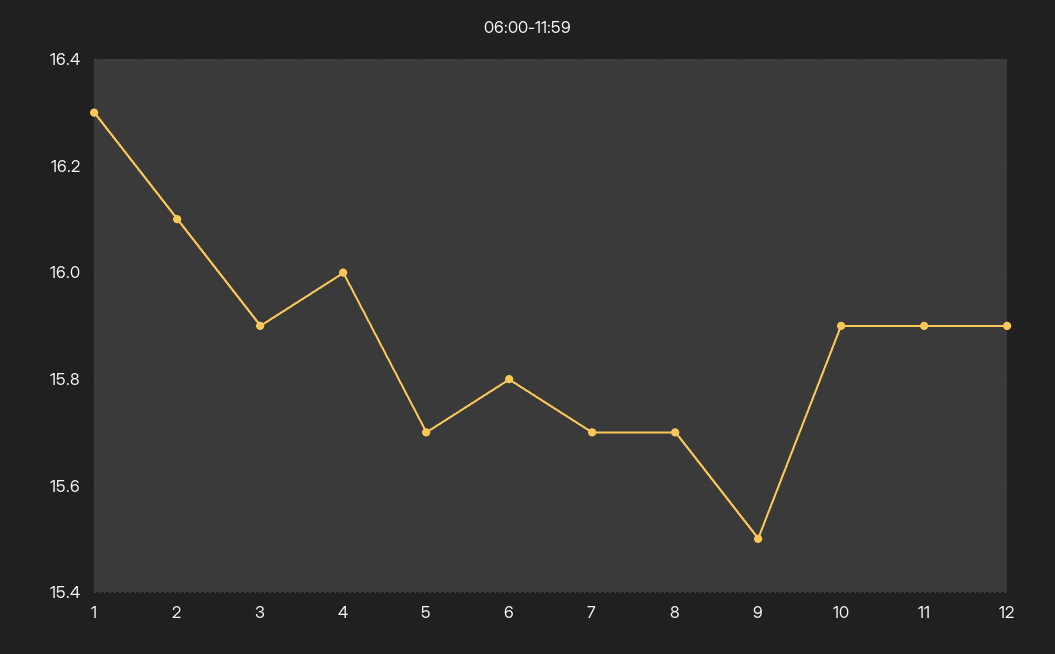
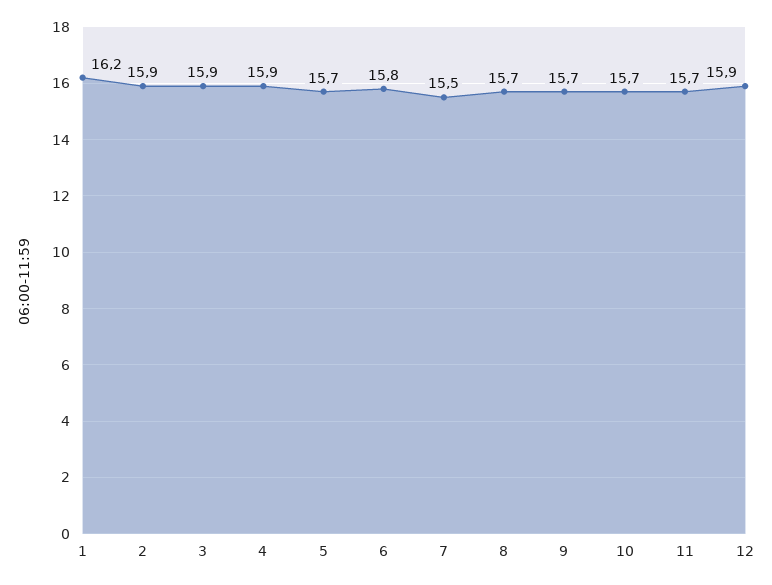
1: 16.3 -> 16.2
2: 16.1 -> 15.9
4: 16 -> 15.9
7: 15.7 -> 15.5
9: 15.5 -> 15.7
10: 15.9 -> 15.7
11: 15.9 -> 15.7

